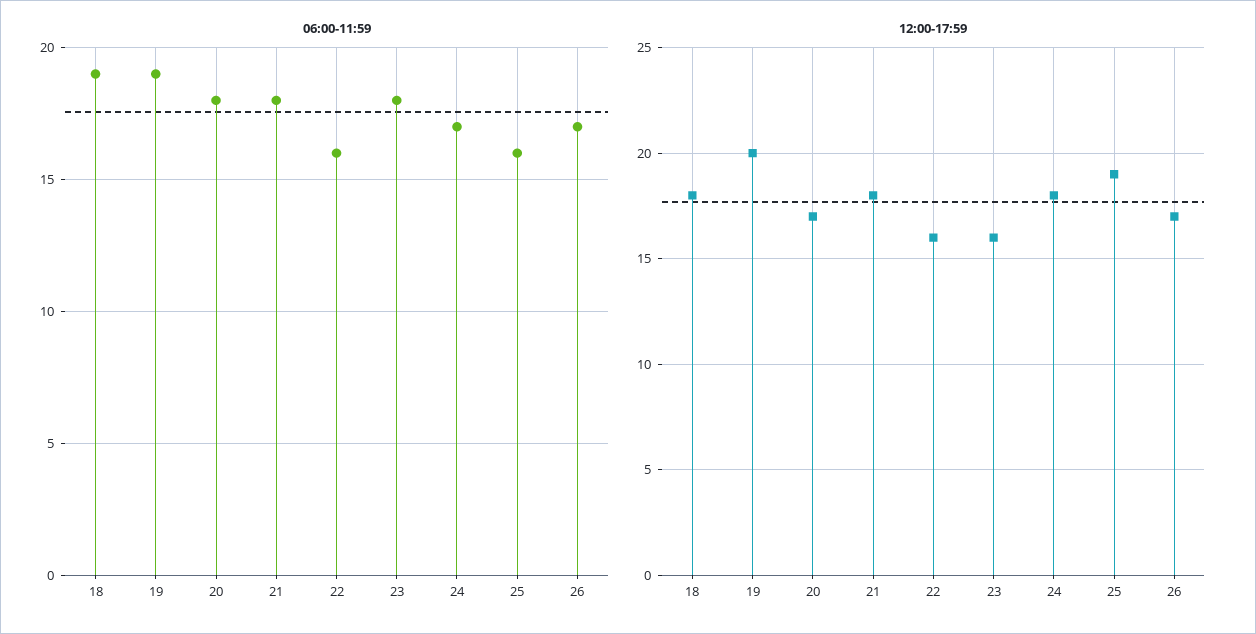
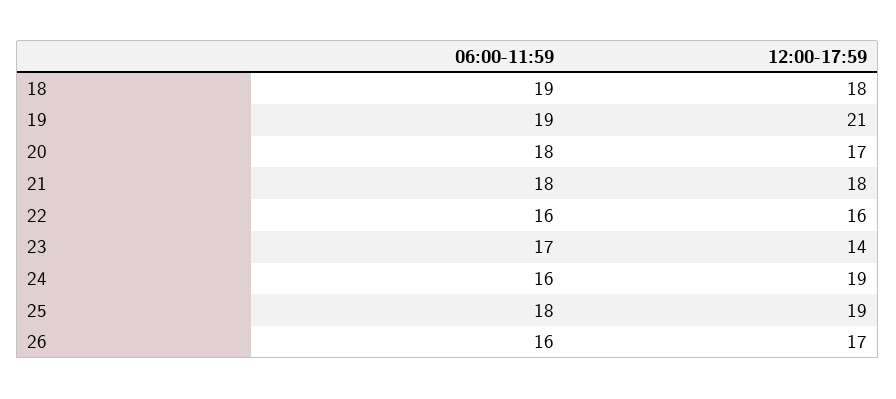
06:00-11:59, 23: 18 -> 17
06:00-11:59, 24: 17 -> 16
06:00-11:59, 25: 16 -> 18
06:00-11:59, 26: 17 -> 16
12:00-17:59, 19: 20 -> 21
12:00-17:59, 23: 16 -> 14
12:00-17:59, 24: 18 -> 19

